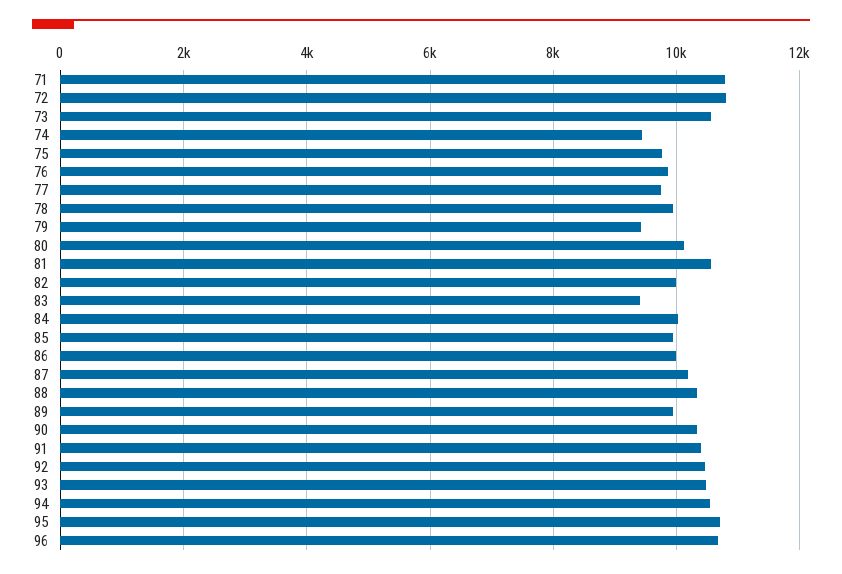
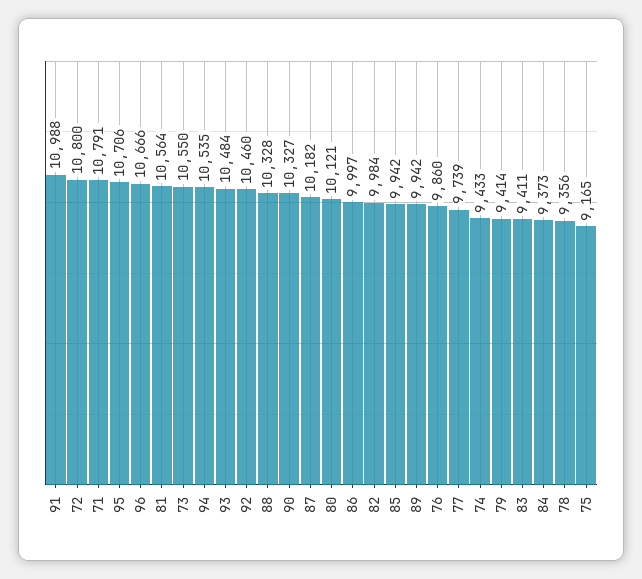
75: 9800 -> 9165
78: 10000 -> 9356
84: 10000 -> 9373
91: 10400 -> 10988

